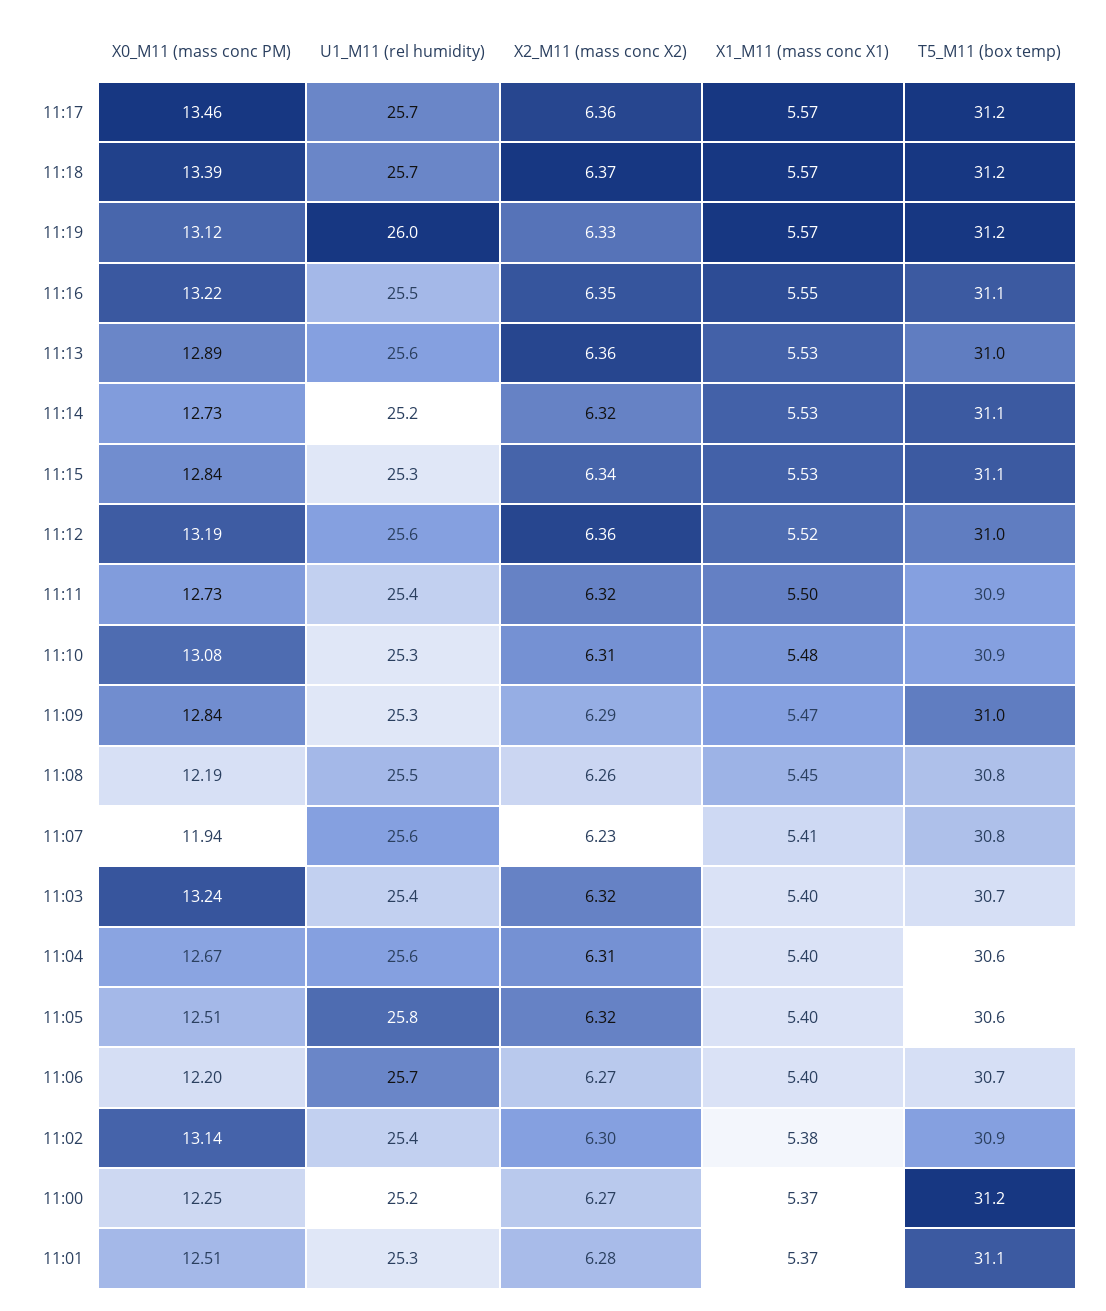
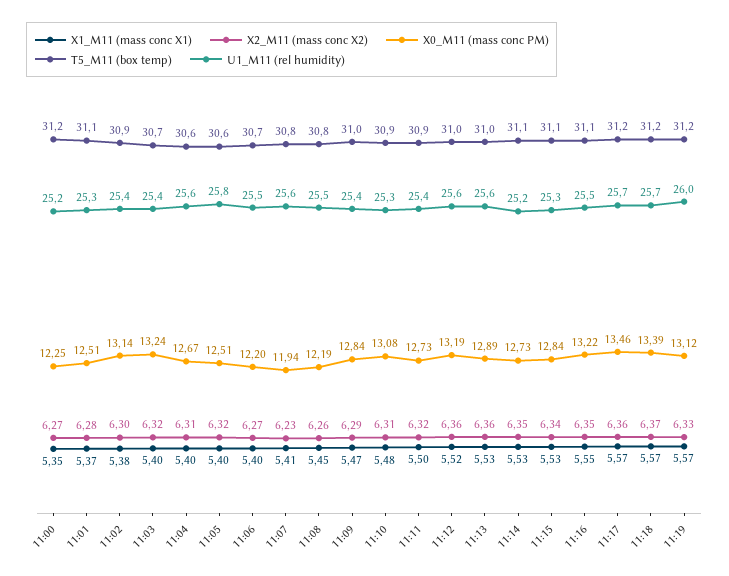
X2_M11 (mass conc X2), 11:14: 6.32 -> 6.35
U1_M11 (rel humidity), 11:09: 25.3 -> 25.4
U1_M11 (rel humidity), 11:06: 25.7 -> 25.5
X1_M11 (mass conc X1), 11:00: 5.37 -> 5.35

